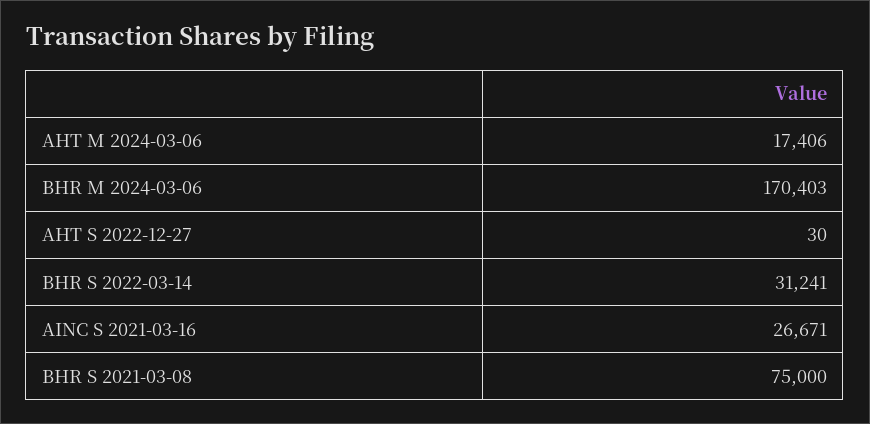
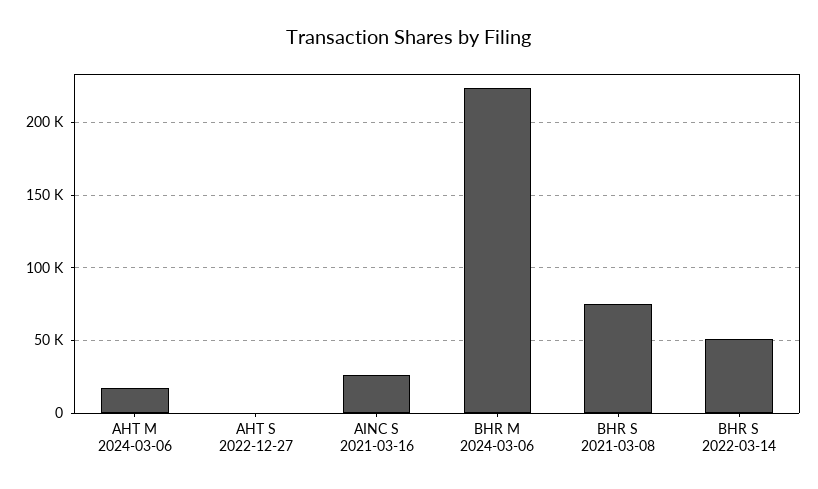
BHR M 2024-03-06: 170403 -> 225000
BHR S 2022-03-14: 31241 -> 50000

